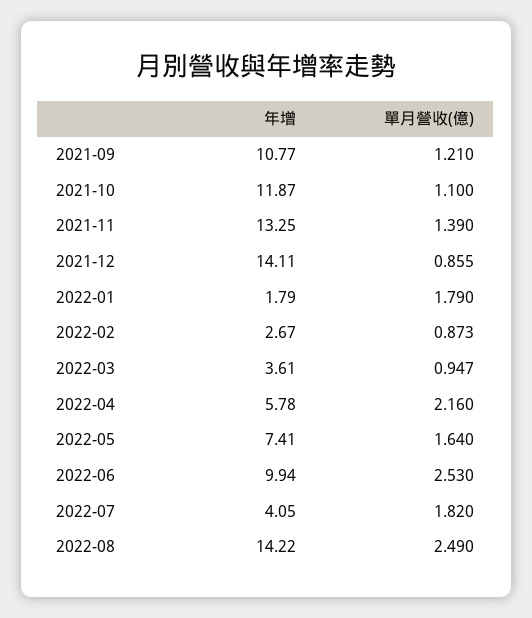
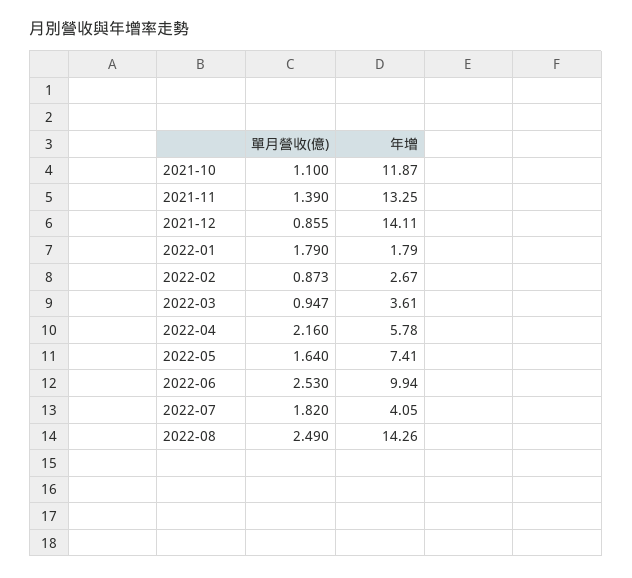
年增, 2021-09: 10.77 -> none
單月營收(億), 2021-09: 1.21 -> none
年增, 2022-08: 14.22 -> 14.26

